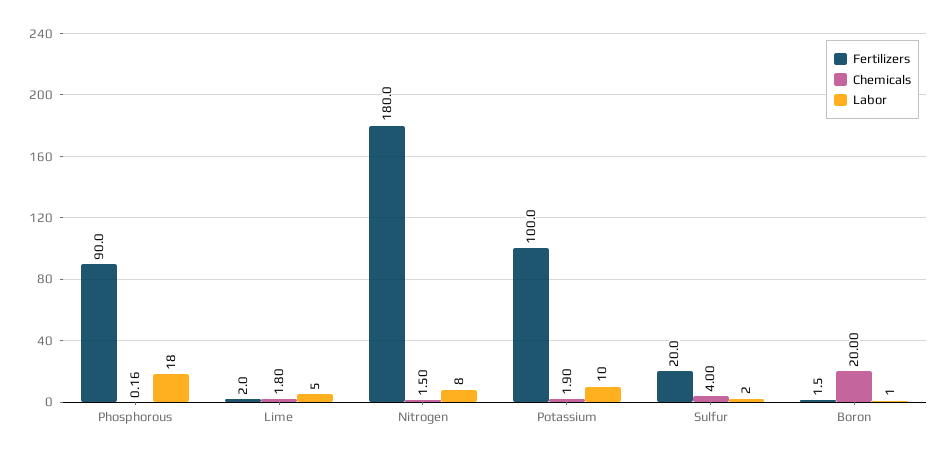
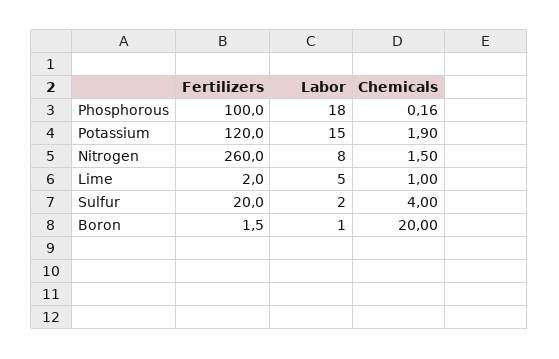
Fertilizers, Phosphorous: 90 -> 100
Chemicals, Lime: 1.8 -> 1
Fertilizers, Nitrogen: 180 -> 260
Fertilizers, Potassium: 100 -> 120
Labor, Potassium: 10 -> 15

